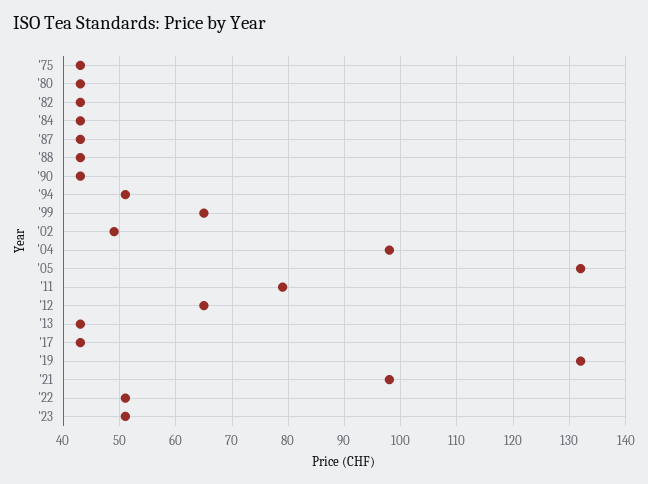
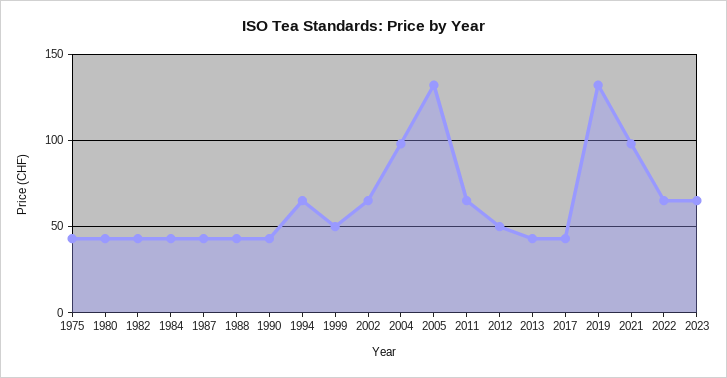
'94: 50 -> 65
'99: 65 -> 50
'02: 50 -> 65
'11: 80 -> 65
'12: 65 -> 50
'22: 50 -> 65
'23: 50 -> 65

